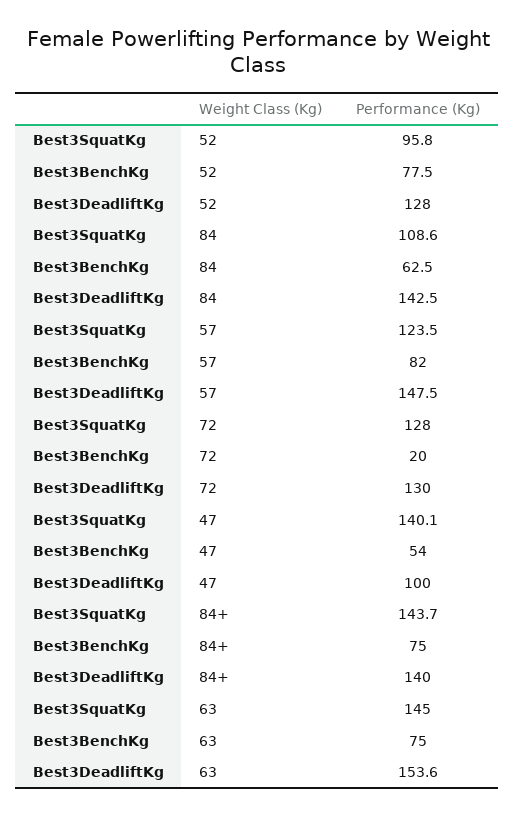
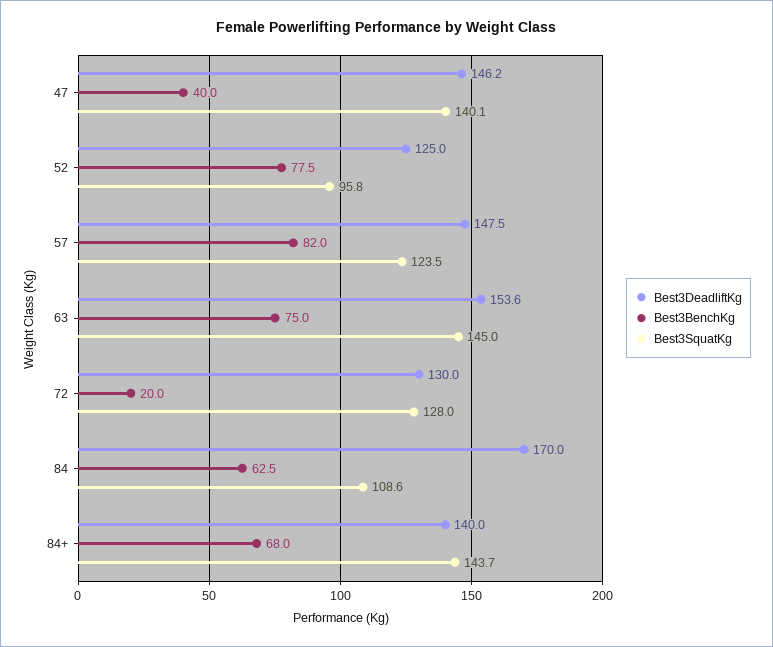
Best3DeadliftKg, 52: 128 -> 125
Best3DeadliftKg, 84: 142.5 -> 170
Best3BenchKg, 47: 54 -> 40
Best3DeadliftKg, 47: 100 -> 146.2
Best3BenchKg, 84+: 75 -> 68

